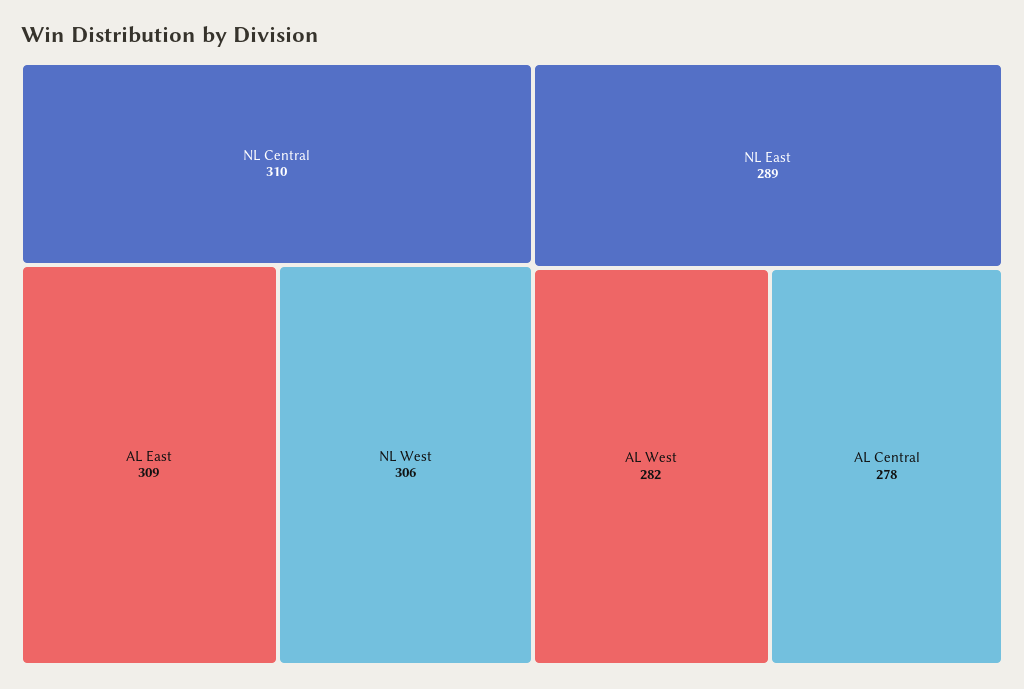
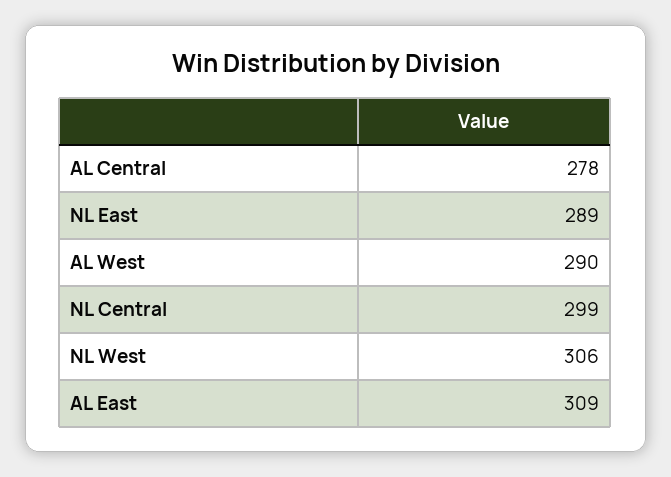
NL Central: 310 -> 299
AL West: 282 -> 290

